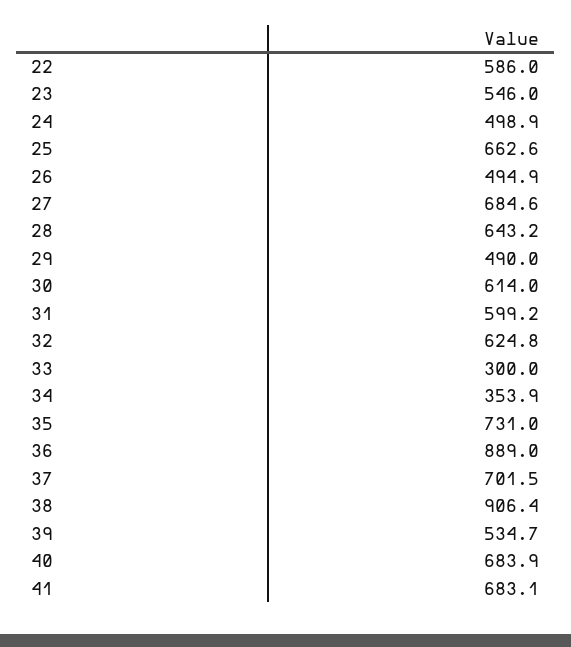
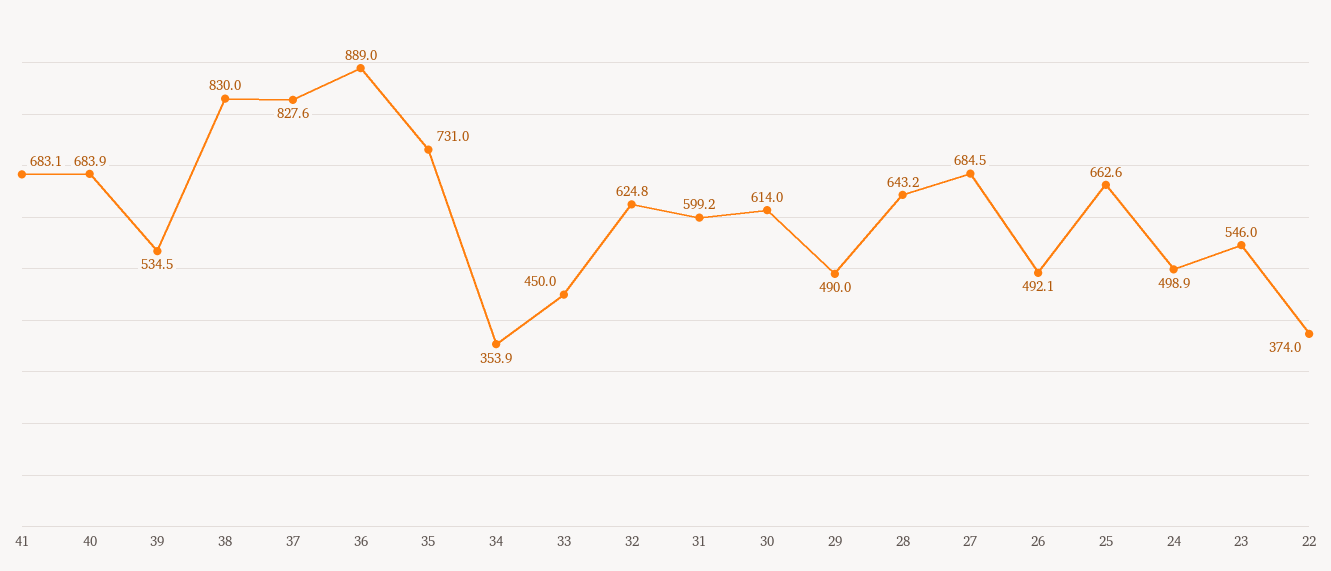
22: 586 -> 374
26: 494.9 -> 492.1
27: 684.6 -> 684.5
33: 300 -> 450
37: 701.5 -> 827.6
38: 906.4 -> 830
39: 534.7 -> 534.5

